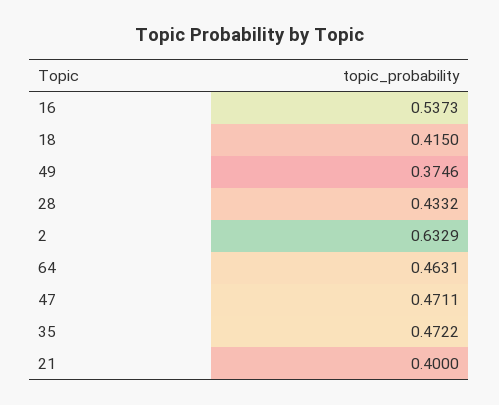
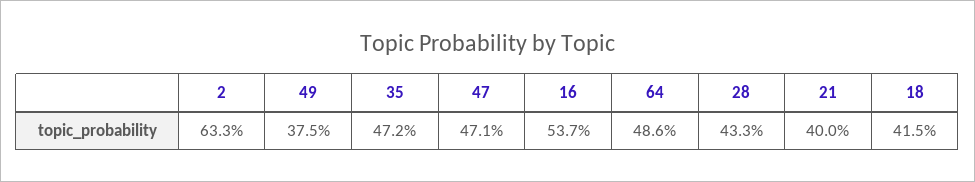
64: 0.4631 -> 0.486

